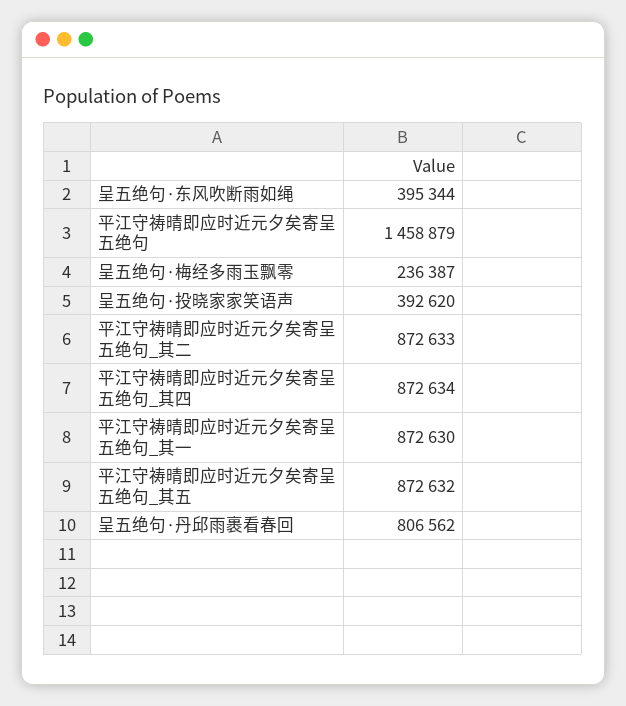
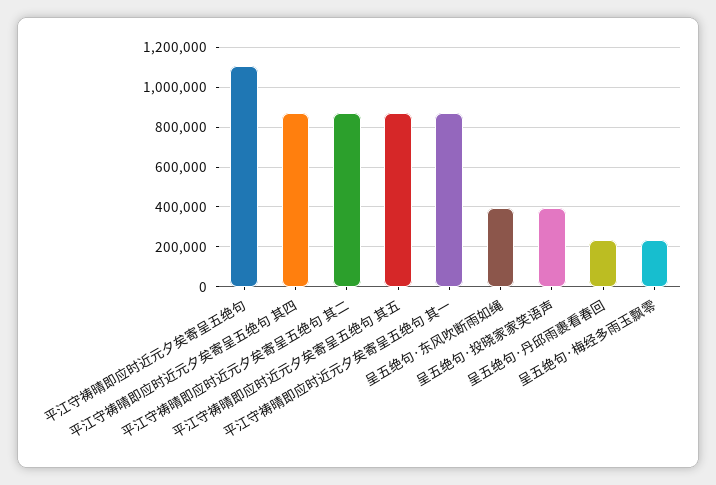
平江守祷晴即应时近元夕矣寄呈五绝句: 1458879 -> 1100000
呈五绝句·丹邱雨裹看春回: 806562 -> 250000

